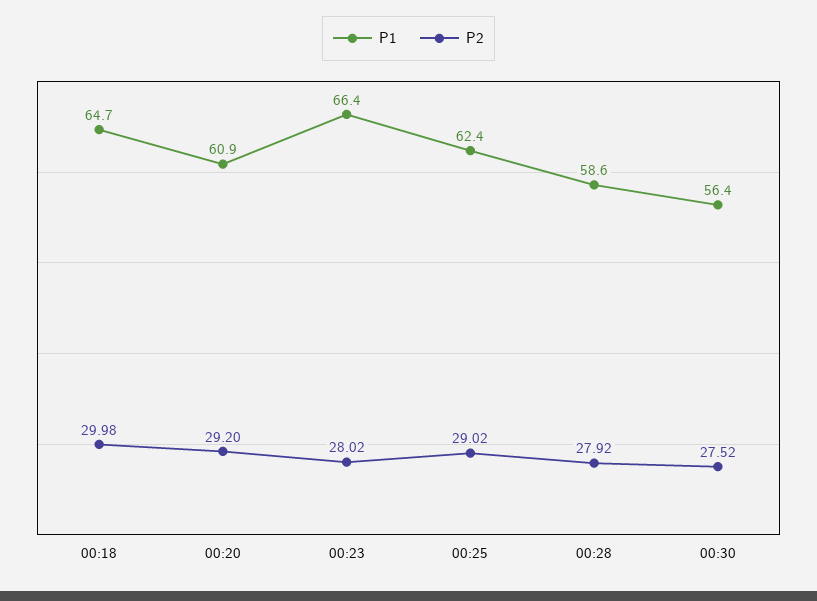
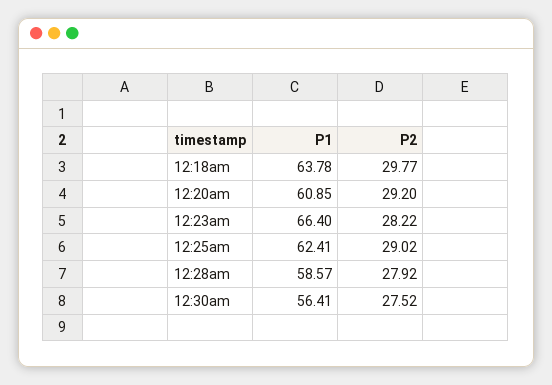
P1, 00:18: 64.7 -> 63.78
P2, 00:18: 29.98 -> 29.77
P2, 00:23: 28.02 -> 28.22

